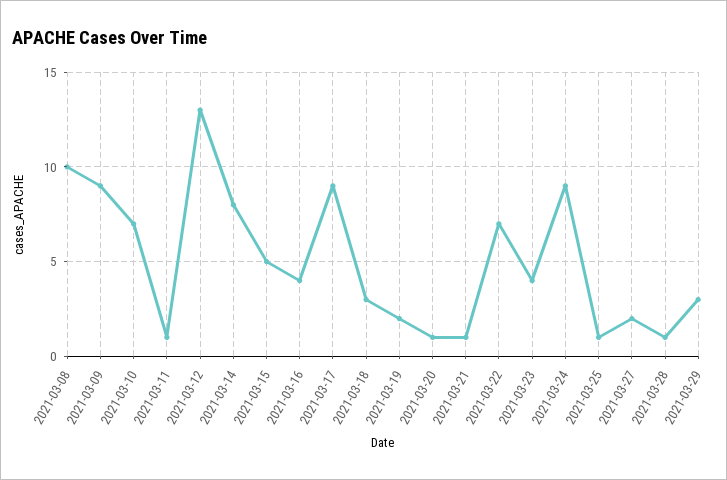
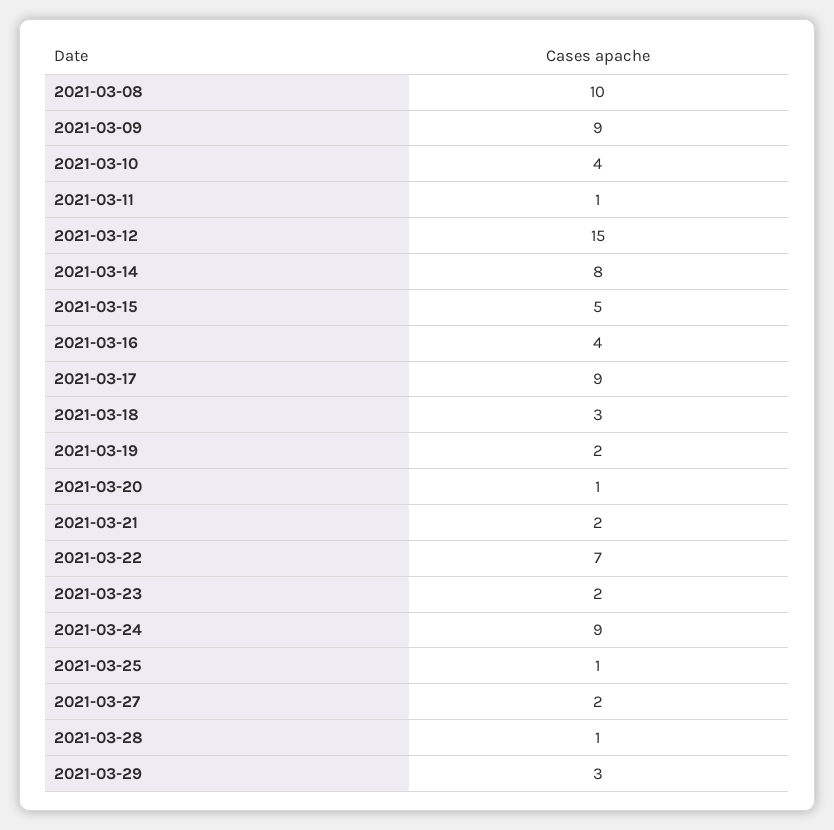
2021-03-10: 7 -> 4
2021-03-12: 13 -> 15
2021-03-21: 1 -> 2
2021-03-23: 4 -> 2

